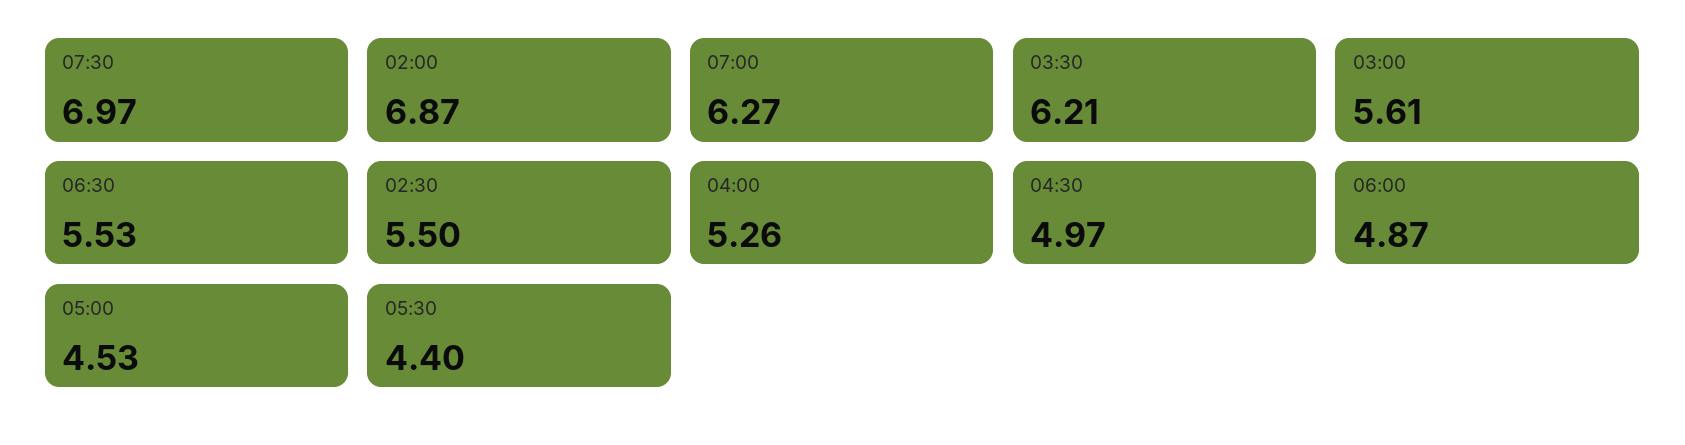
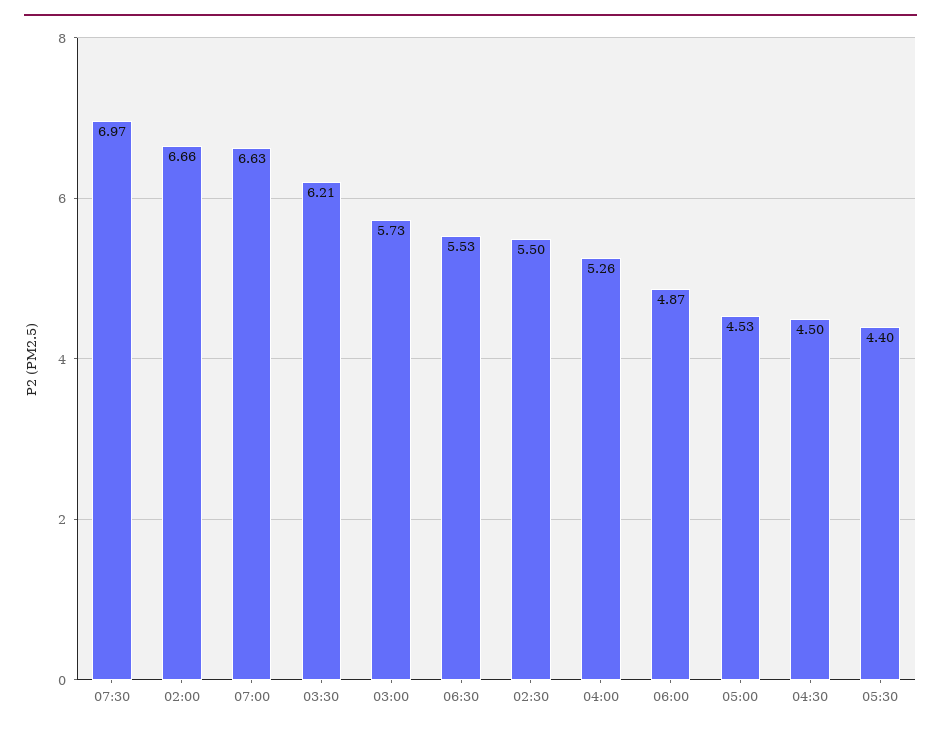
02:00: 6.87 -> 6.66
07:00: 6.27 -> 6.63
03:00: 5.61 -> 5.73
04:30: 4.97 -> 4.5

